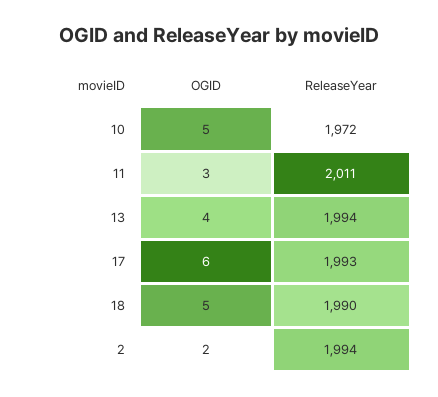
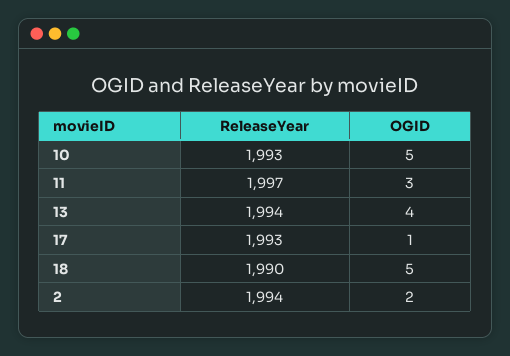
ReleaseYear, 10: 1972 -> 1993
ReleaseYear, 11: 2011 -> 1997
OGID, 17: 6 -> 1

